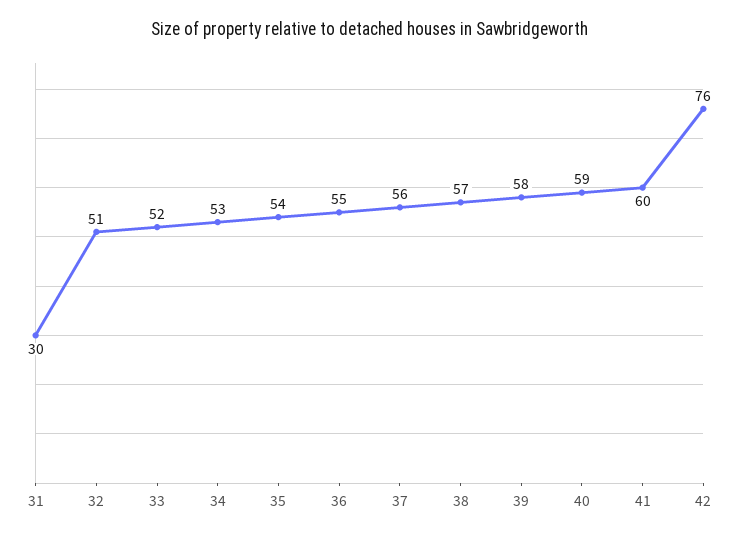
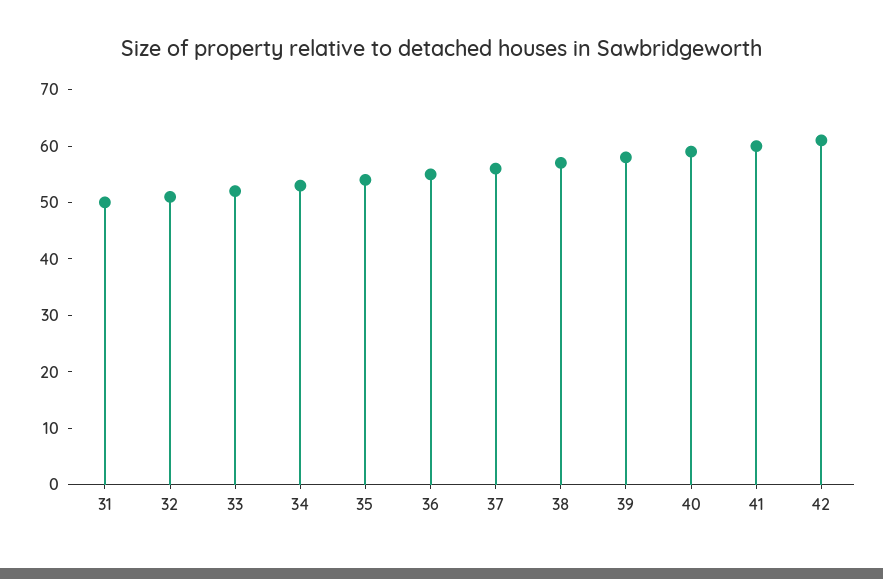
31: 30 -> 50
42: 76 -> 60

